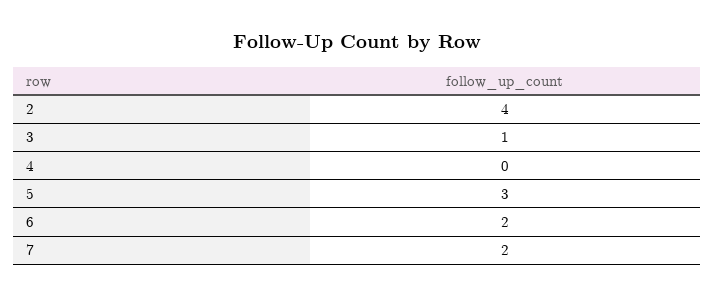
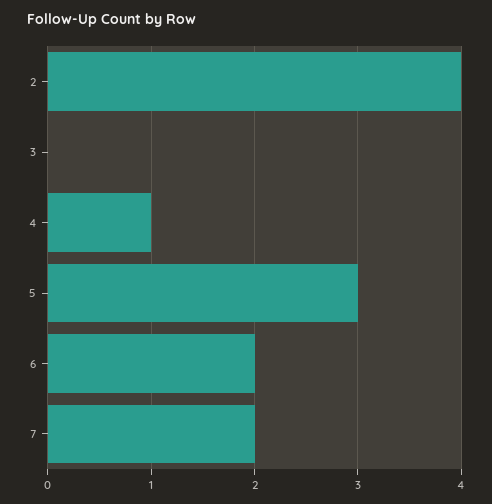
3: 1 -> 0
4: 0 -> 1

